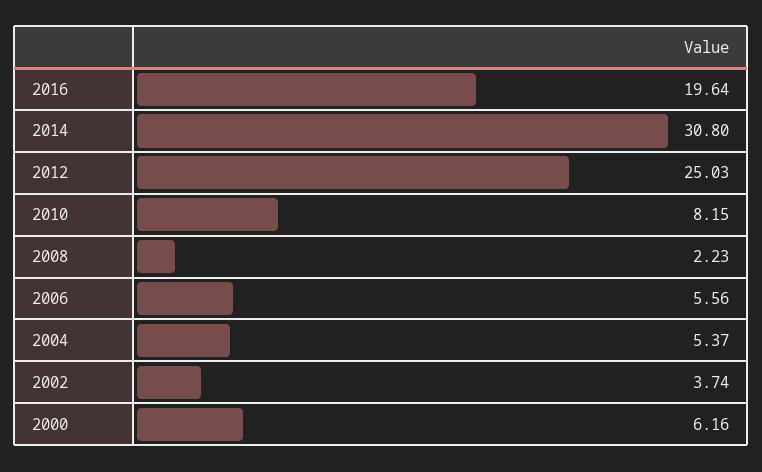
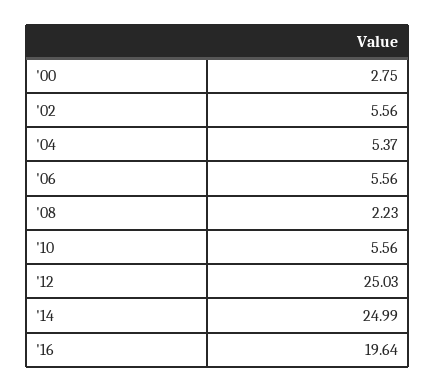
2014: 30.8 -> 24.99
2010: 8.15 -> 5.56
2002: 3.74 -> 5.56
2000: 6.16 -> 2.75

